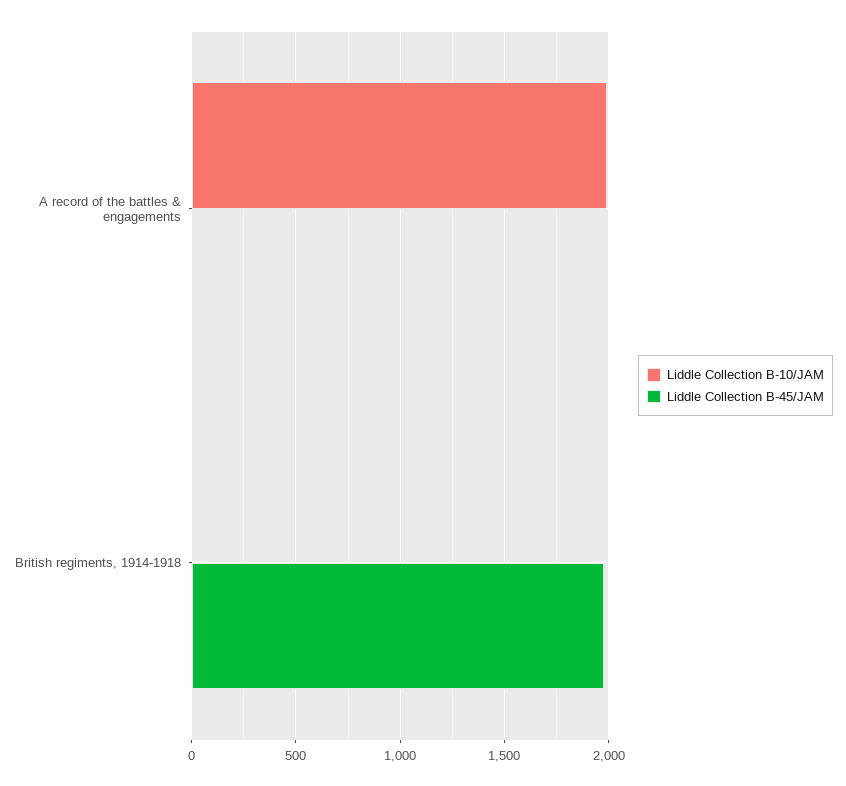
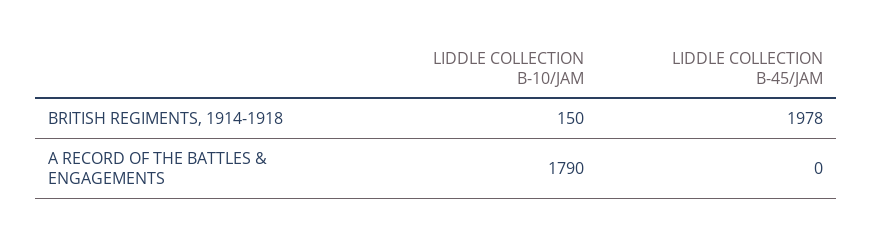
Liddle Collection B-10/JAM, A record of the battles & engagements: 2000 -> 1790
Liddle Collection B-10/JAM, British regiments, 1914-1918: 0 -> 150

